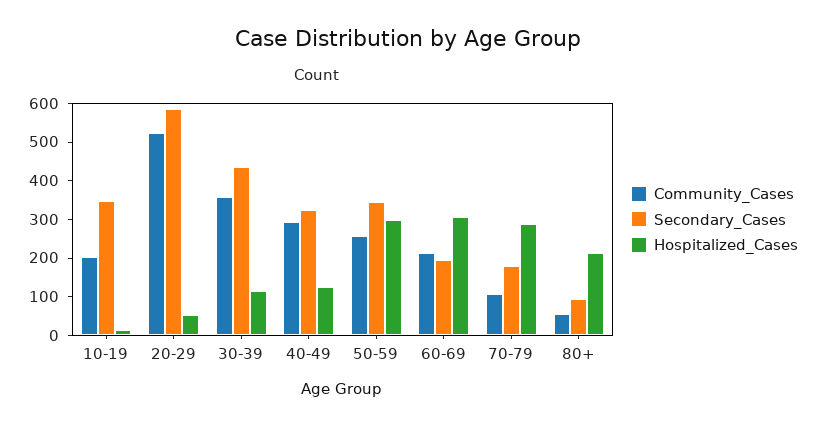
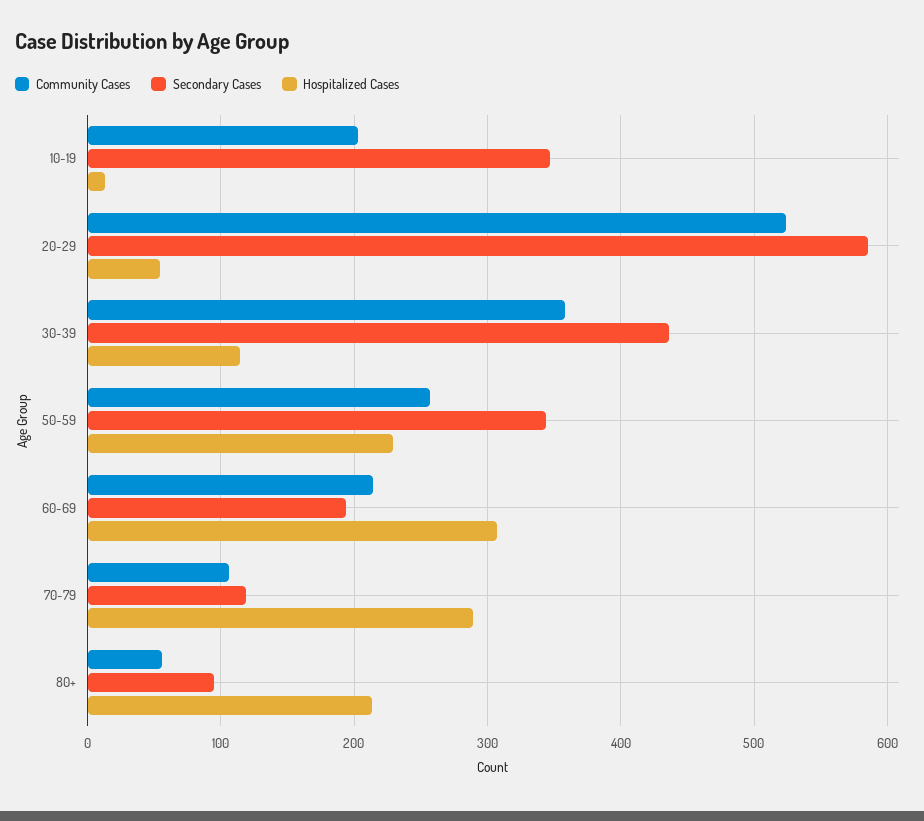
Community_Cases, 40-49: 300 -> none
Secondary_Cases, 40-49: 325 -> none
Hospitalized_Cases, 40-49: 125 -> none
Hospitalized_Cases, 50-59: 300 -> 230
Secondary_Cases, 70-79: 175 -> 120

